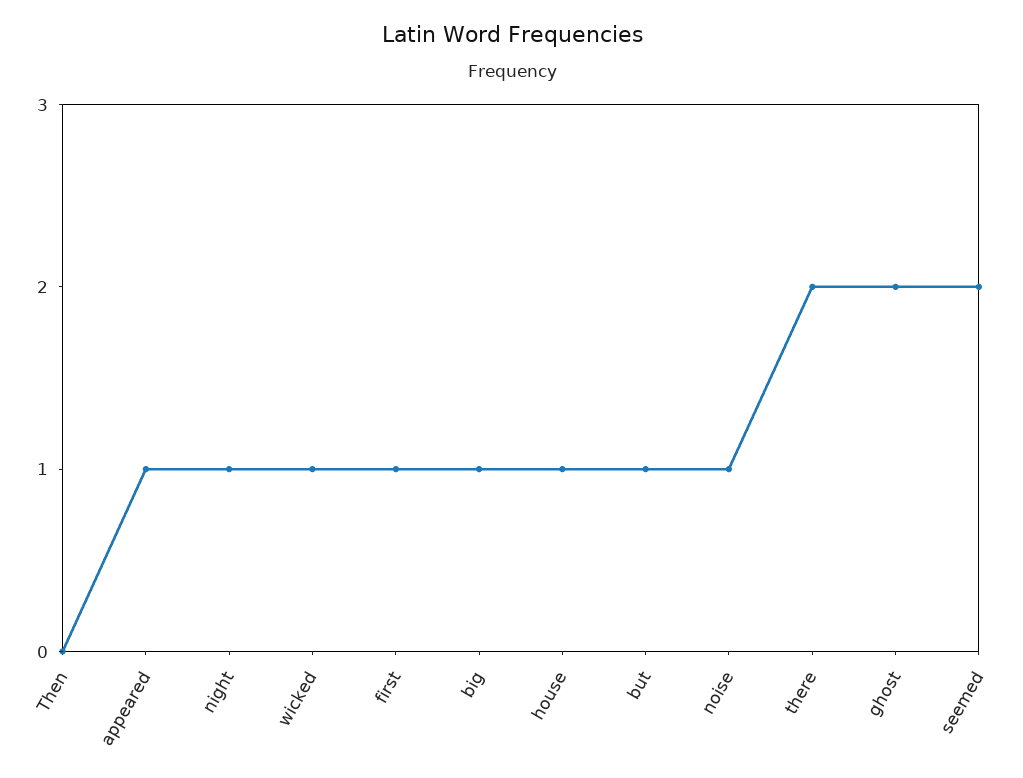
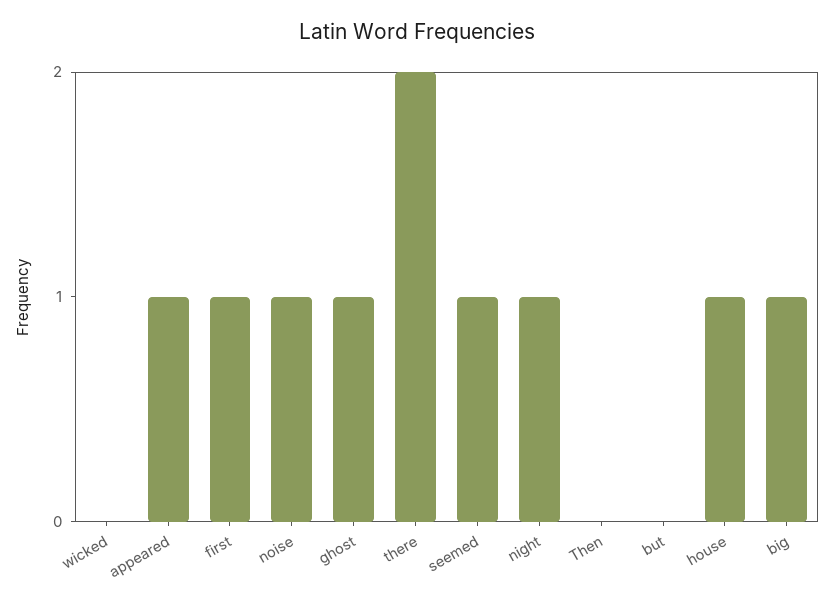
wicked: 1 -> 0
but: 1 -> 0
ghost: 2 -> 1
seemed: 2 -> 1

